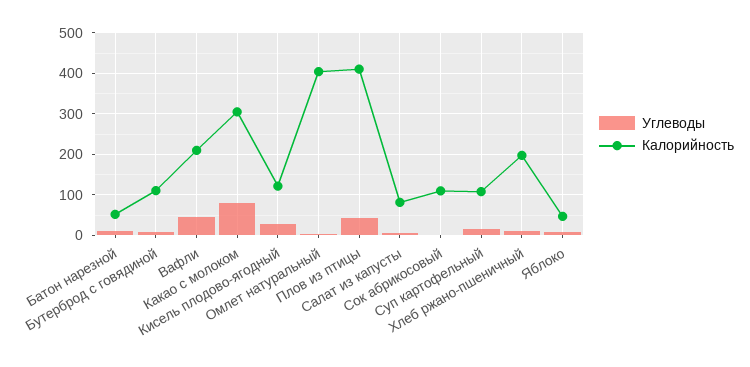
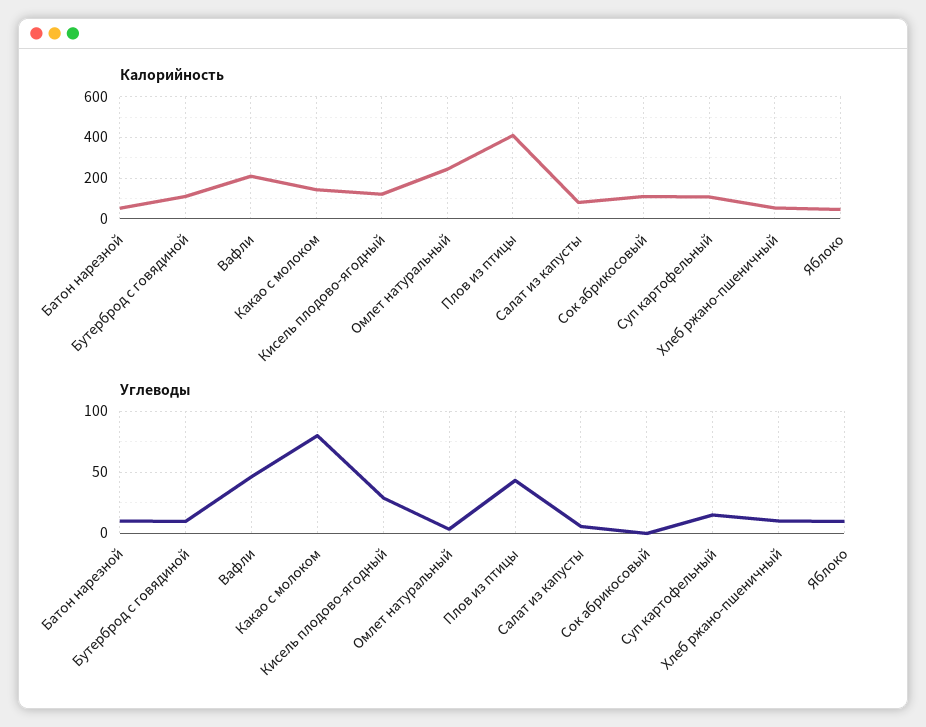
Калорийность, Какао с молоком: 300 -> 150
Калорийность, Омлет натуральный: 400 -> 250
Калорийность, Хлеб ржано-пшеничный: 200 -> 50

